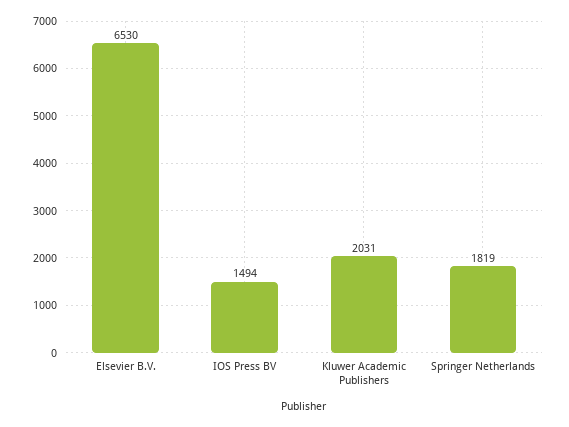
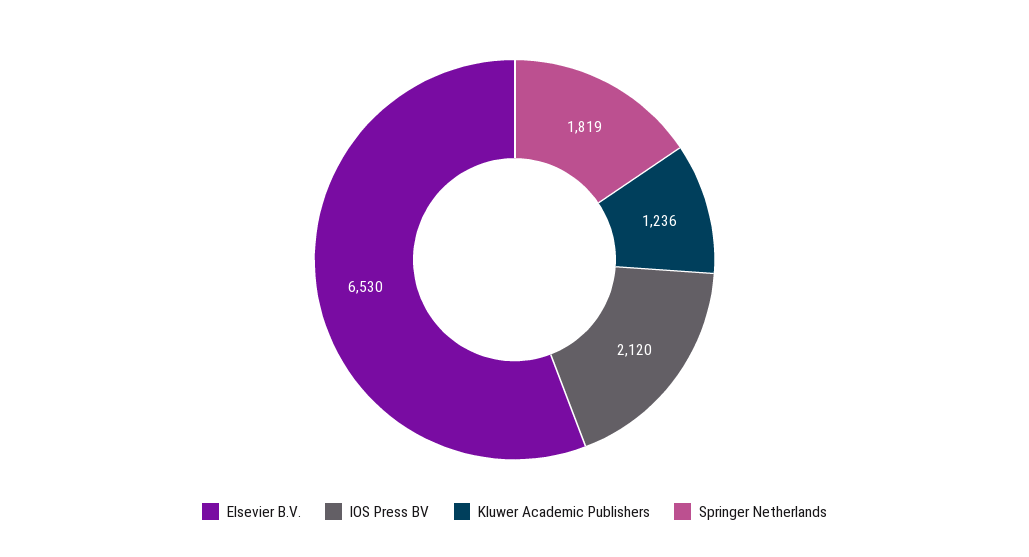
IOS Press BV: 1494 -> 2120
Kluwer Academic Publishers: 2031 -> 1236

